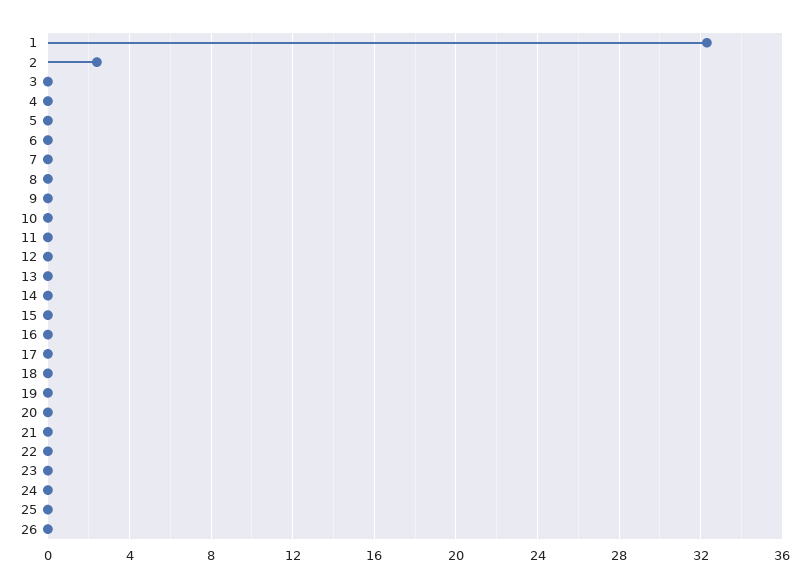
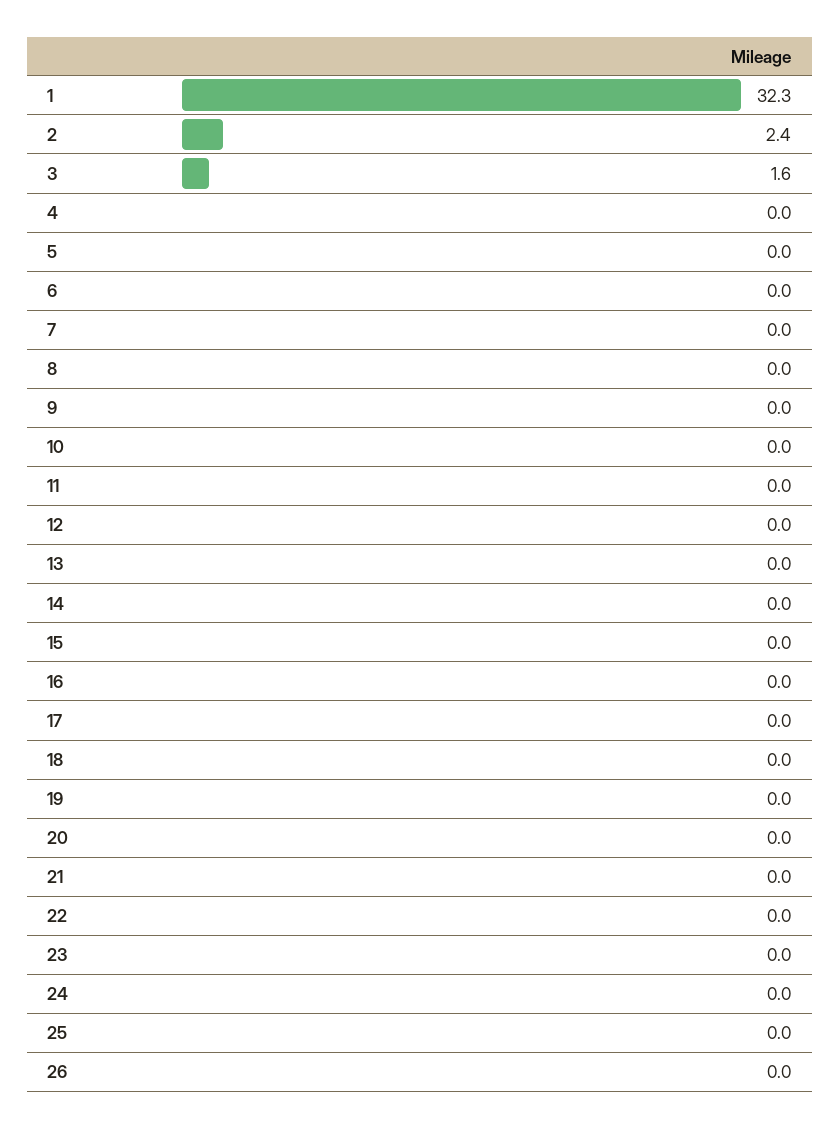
3: 0 -> 1.6

